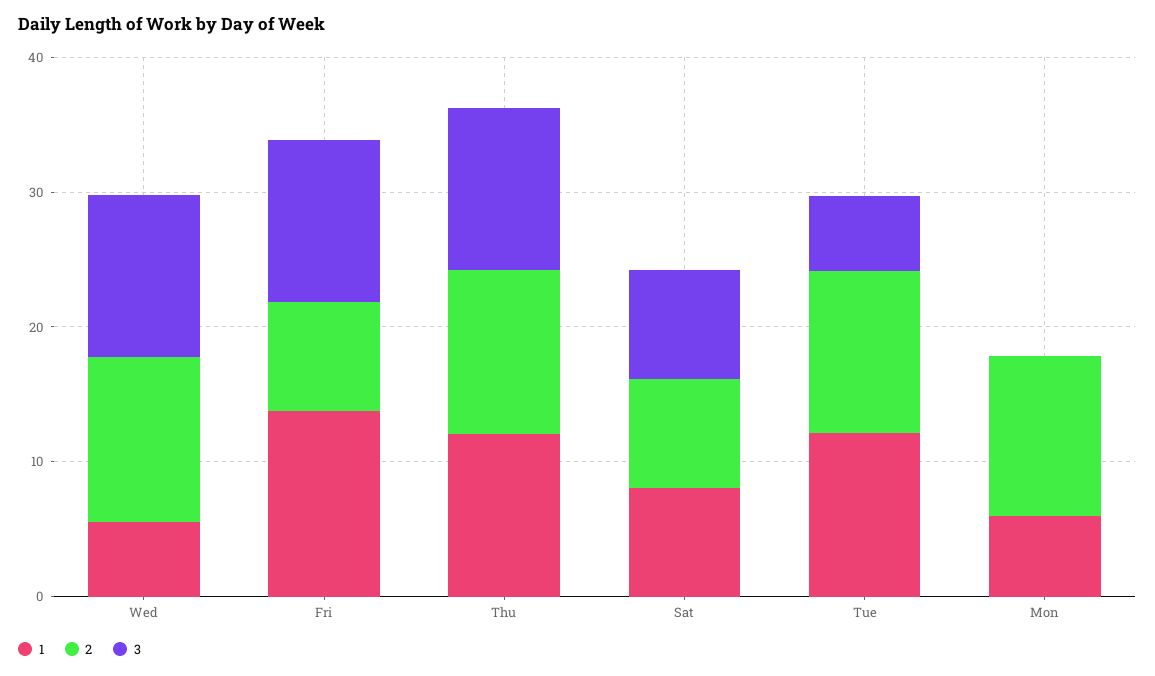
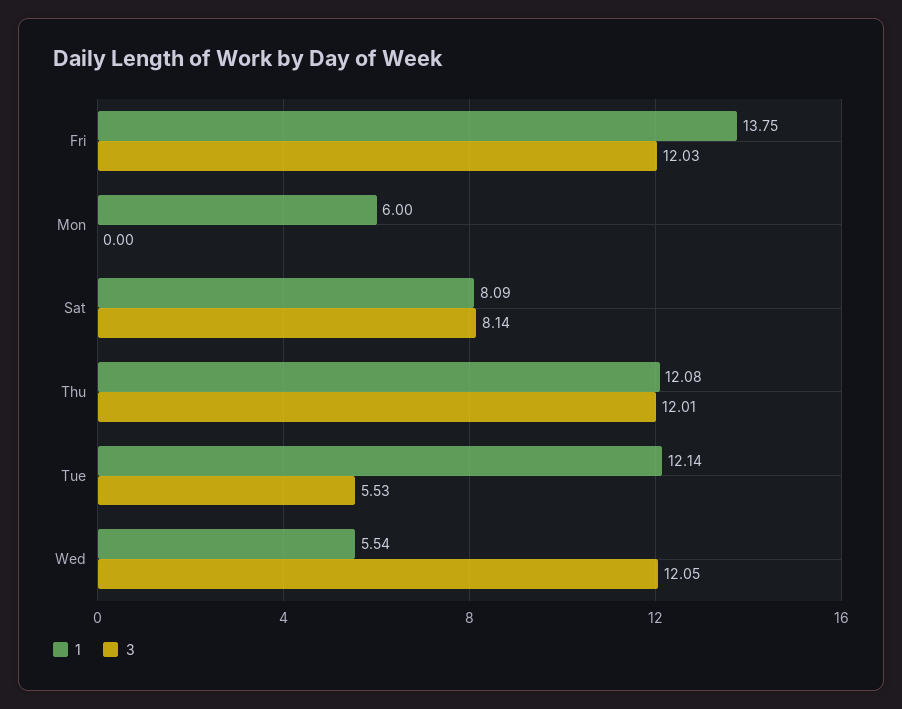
2, Wed: 12 -> none
2, Fri: 8 -> none
2, Thu: 12 -> none
2, Sat: 8 -> none
2, Tue: 12 -> none
2, Mon: 12 -> none

